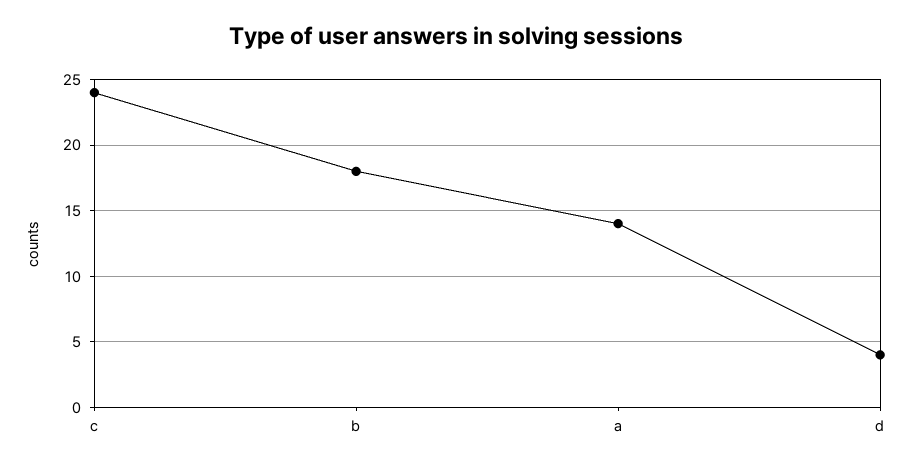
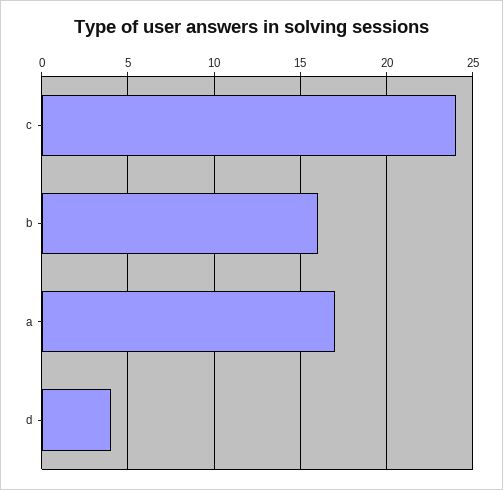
b: 18 -> 16
a: 14 -> 17

